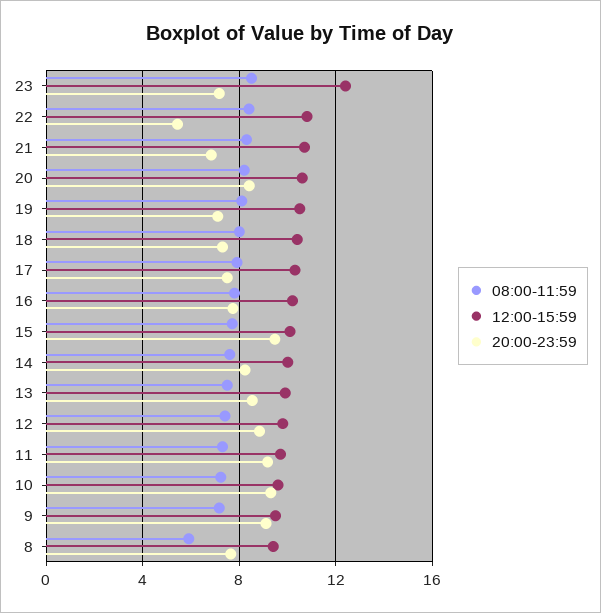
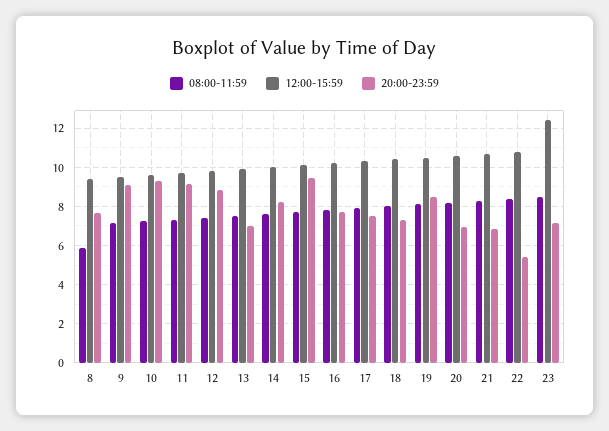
20:00-23:59, 20: 8.5 -> 7
20:00-23:59, 19: 7 -> 8.5
20:00-23:59, 13: 8.5 -> 7

